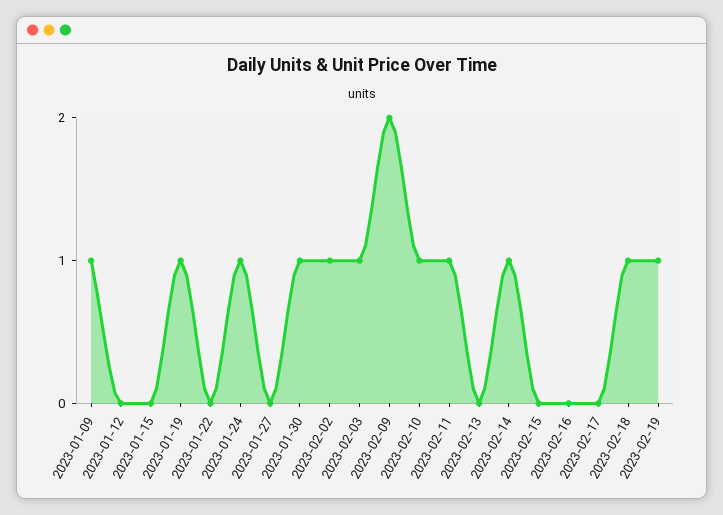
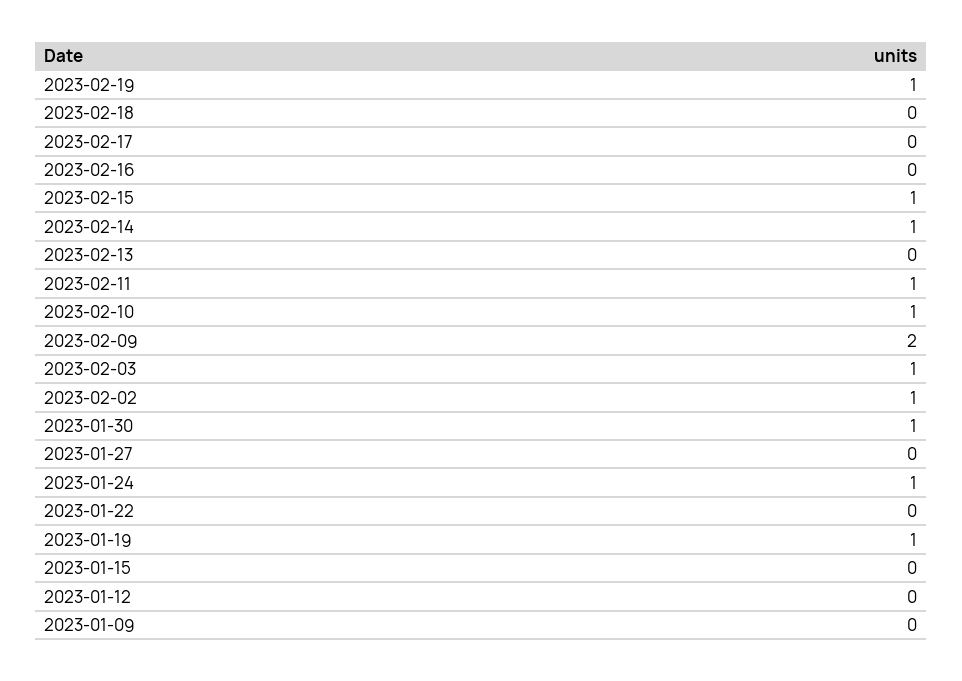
2023-01-09: 1 -> 0
2023-02-15: 0 -> 1
2023-02-18: 1 -> 0

